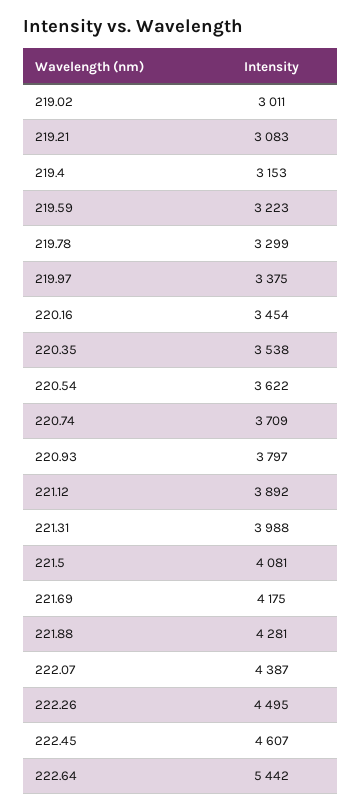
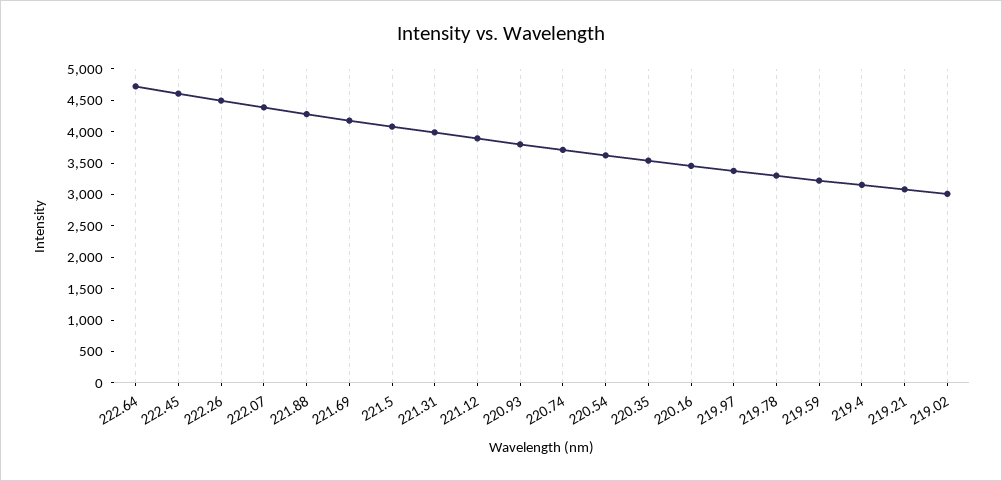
222.64: 5442 -> 4750

